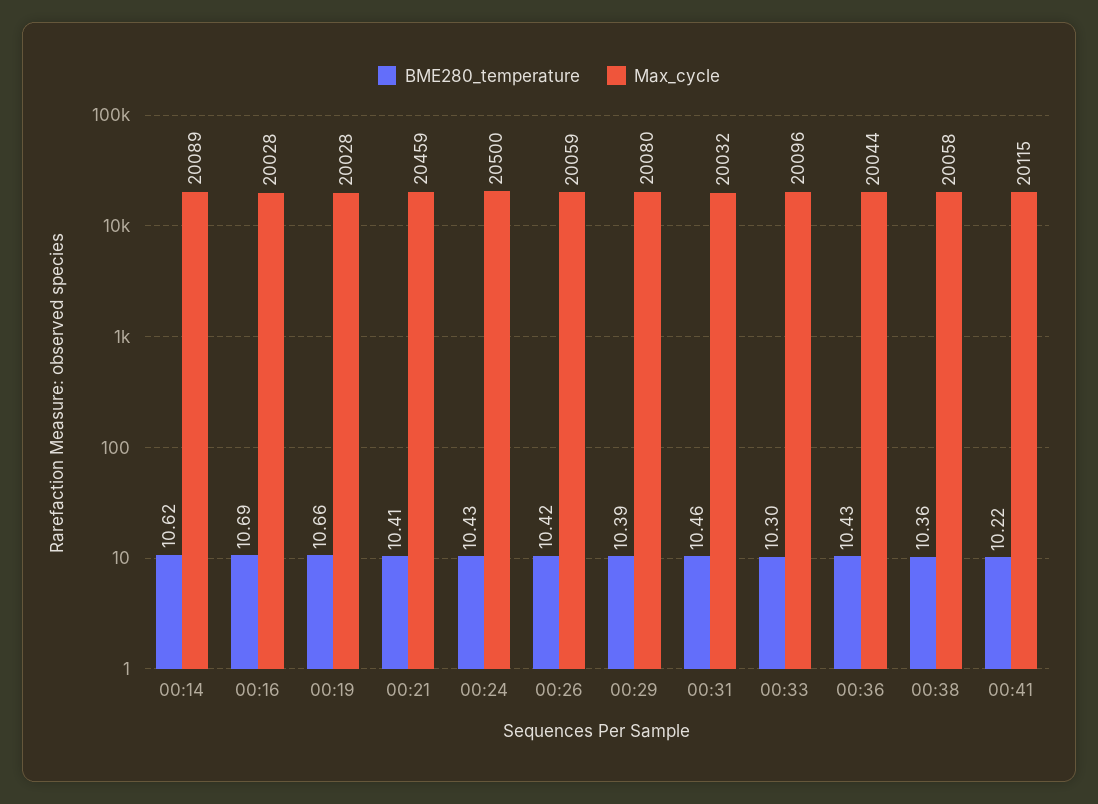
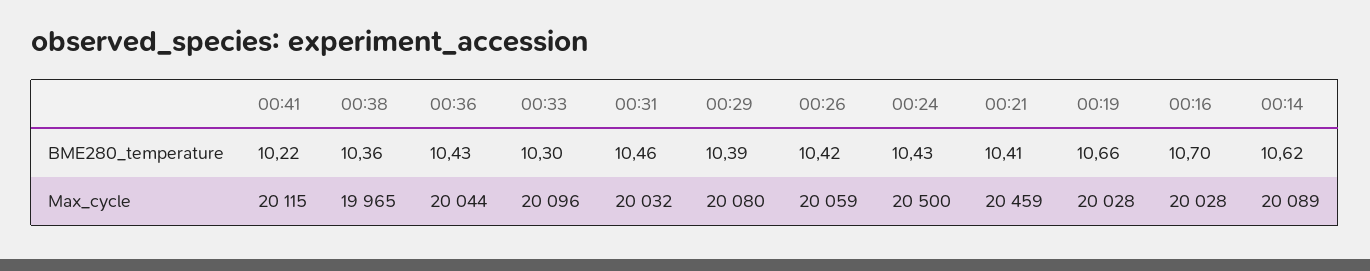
BME280_temperature, 00:16: 10.69 -> 10.7
Max_cycle, 00:38: 20058 -> 19965

